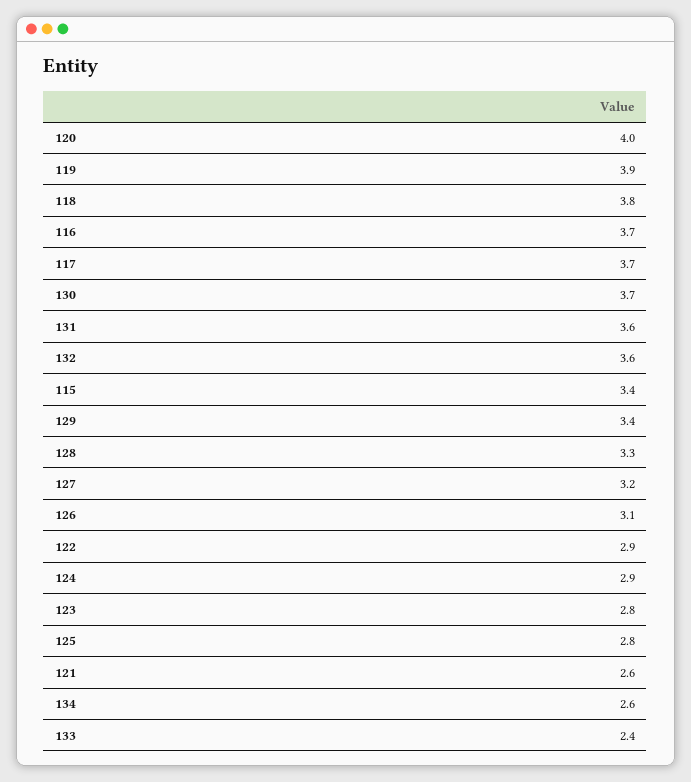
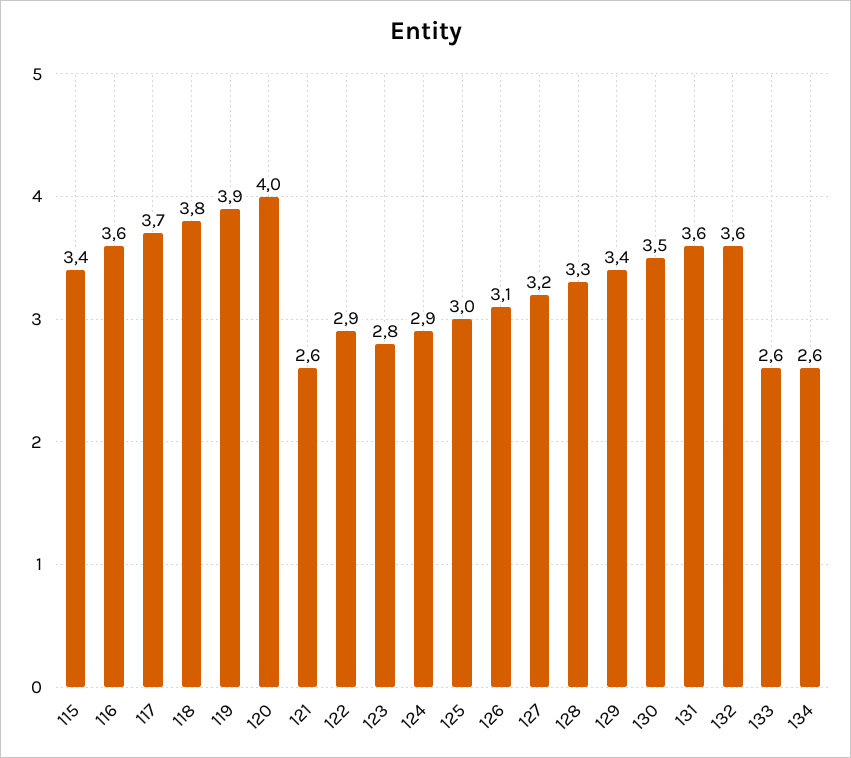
116: 3.7 -> 3.6
130: 3.7 -> 3.5
125: 2.8 -> 3
133: 2.4 -> 2.6

